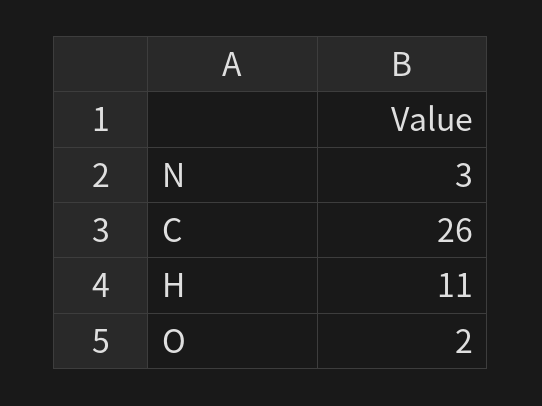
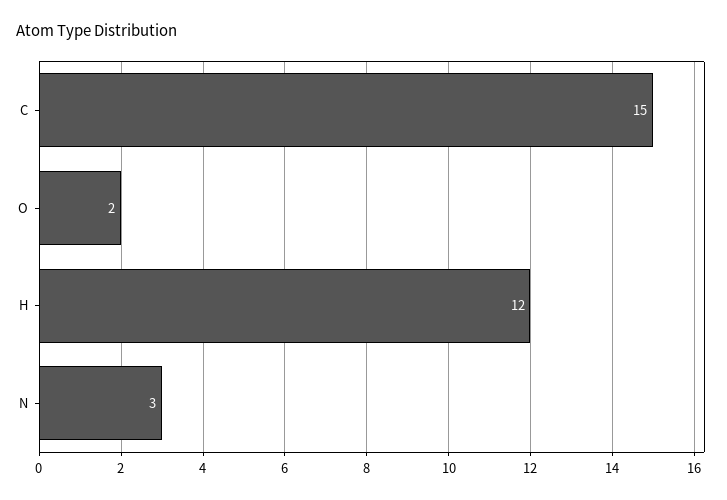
C: 26 -> 15
H: 11 -> 12

